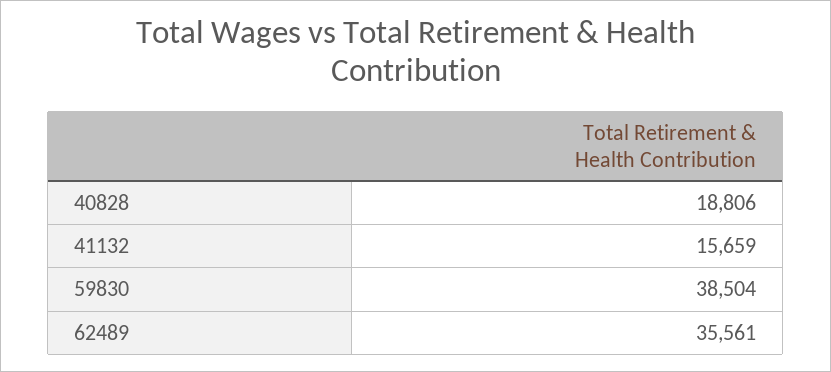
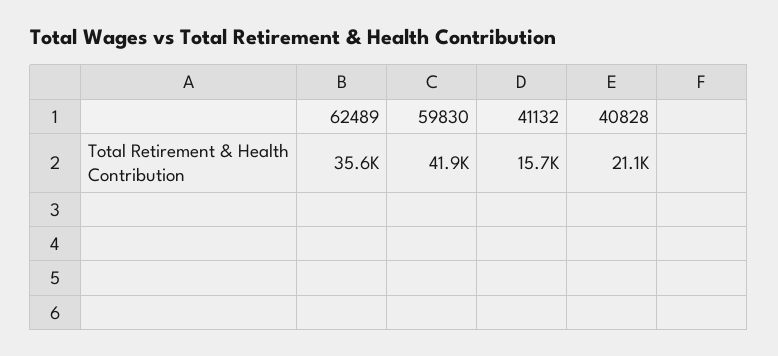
40828: 18806 -> 21100
59830: 38504 -> 41900

